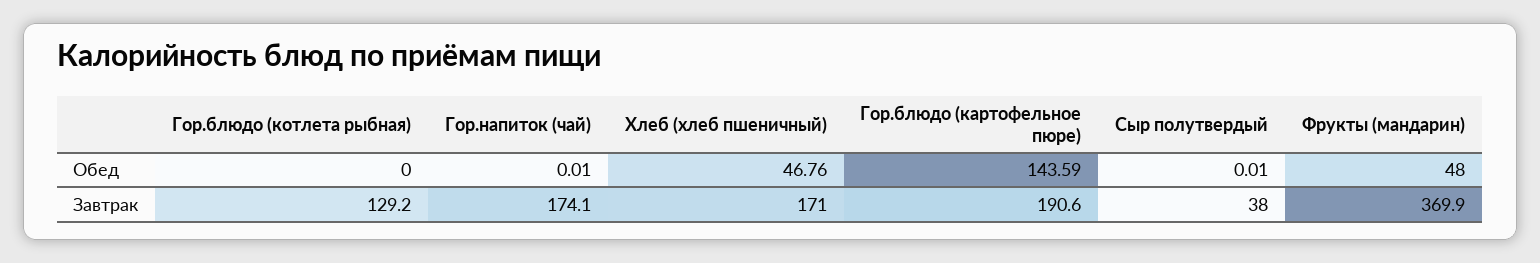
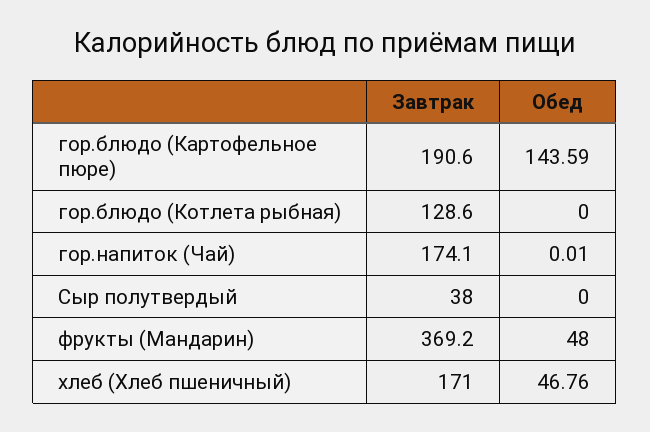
Сыр полутвердый, Обед: 0.01 -> 0
Гор.блюдо (котлета рыбная), Завтрак: 129.2 -> 128.6
Фрукты (мандарин), Завтрак: 369.9 -> 369.2

